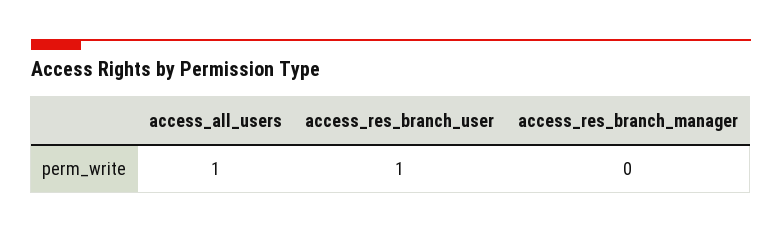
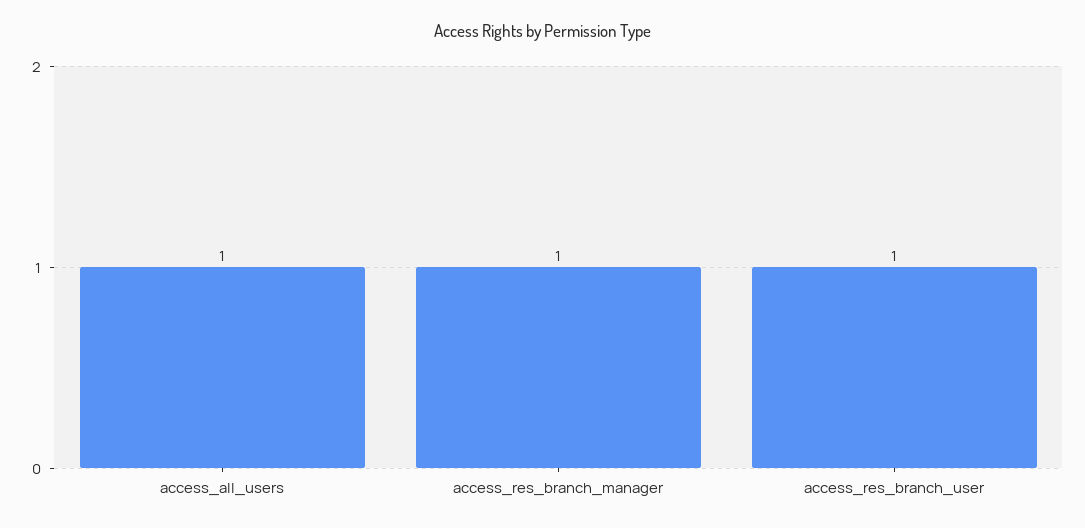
access_res_branch_manager: 0 -> 1

